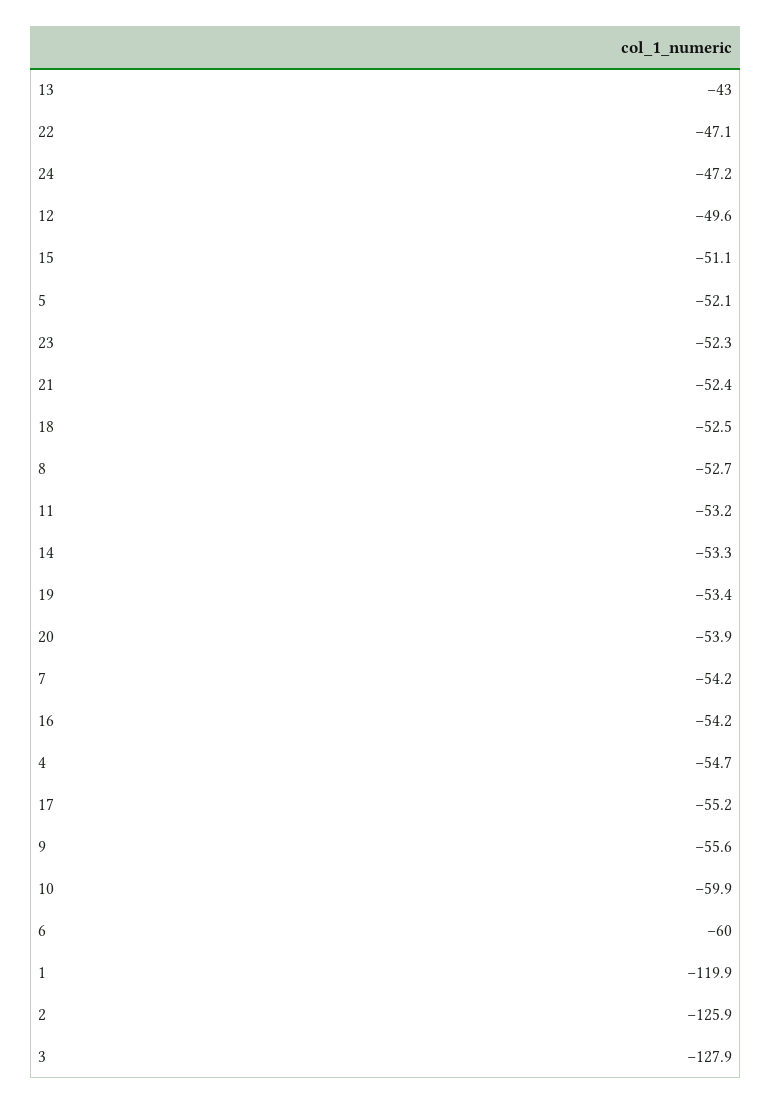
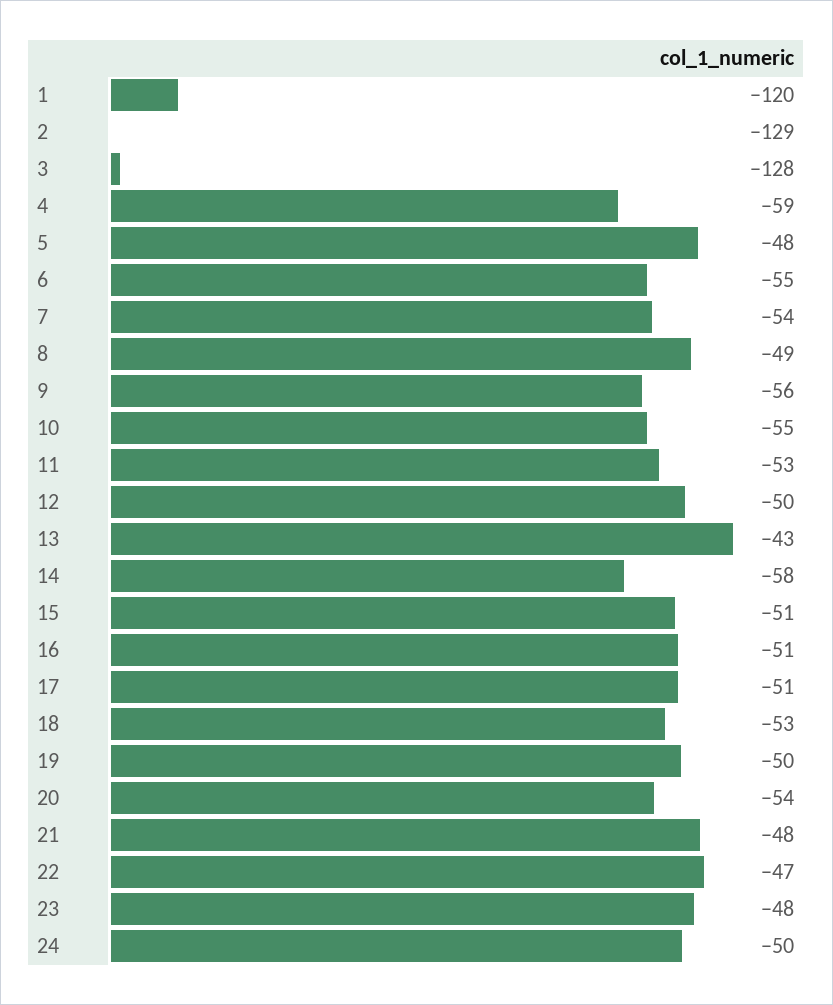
24: -47.2 -> -50
5: -52.1 -> -48
23: -52.3 -> -48
21: -52.4 -> -48
8: -52.7 -> -49
14: -53.3 -> -58
19: -53.4 -> -50
16: -54.2 -> -51
4: -54.7 -> -59
17: -55.2 -> -51
10: -59.9 -> -55
6: -60 -> -55
2: -125.9 -> -129

